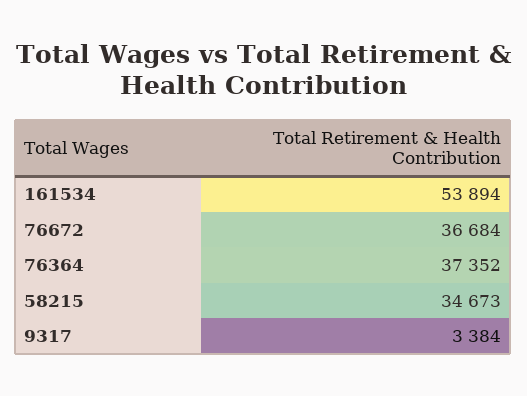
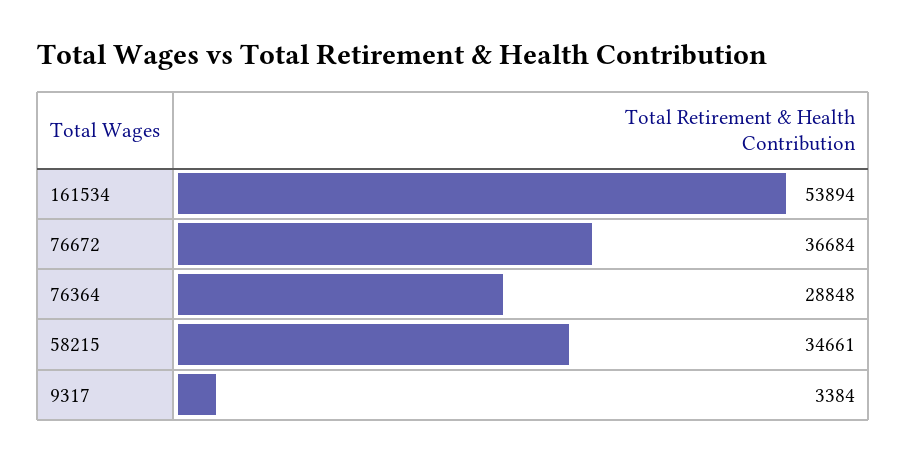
76364: 37352 -> 28848
58215: 34673 -> 34661

